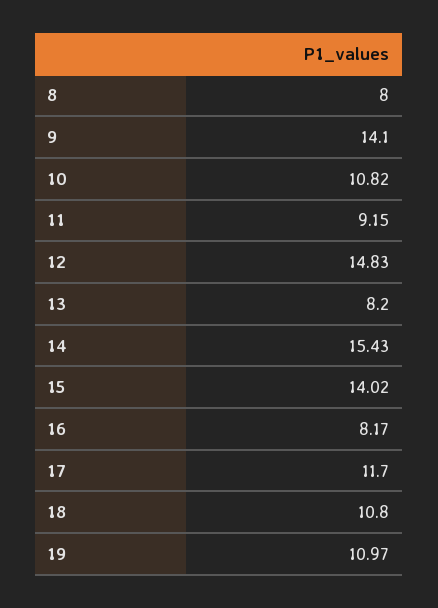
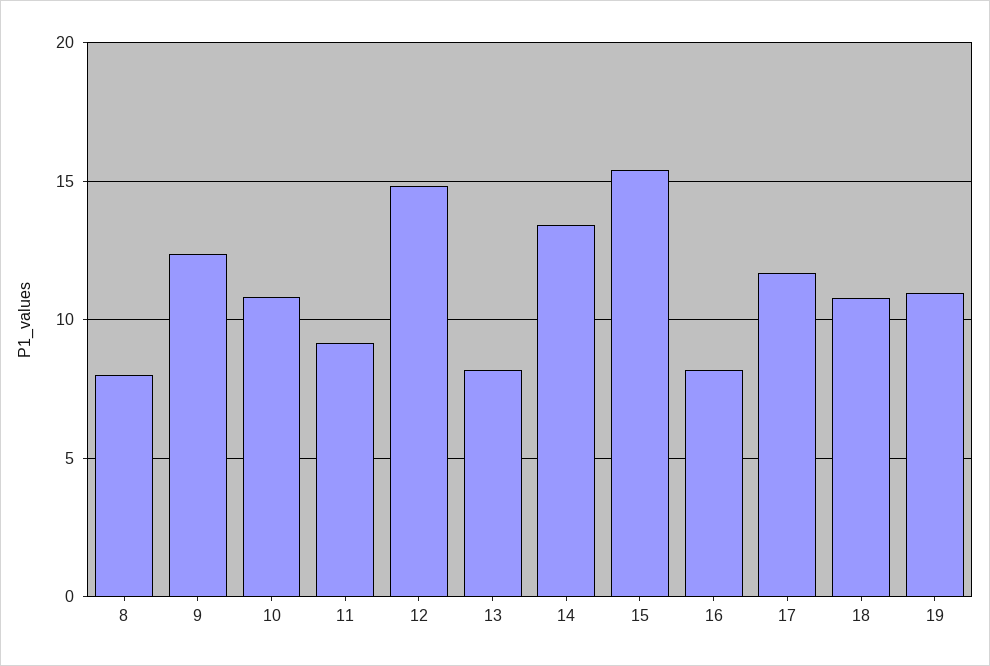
9: 14.1 -> 12.5
14: 15.43 -> 13.5
15: 14.02 -> 15.5

